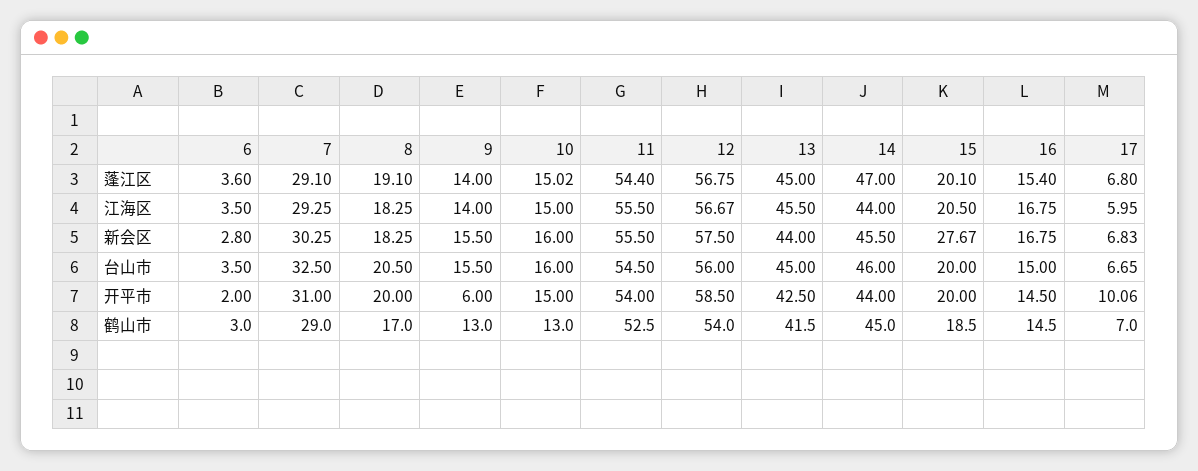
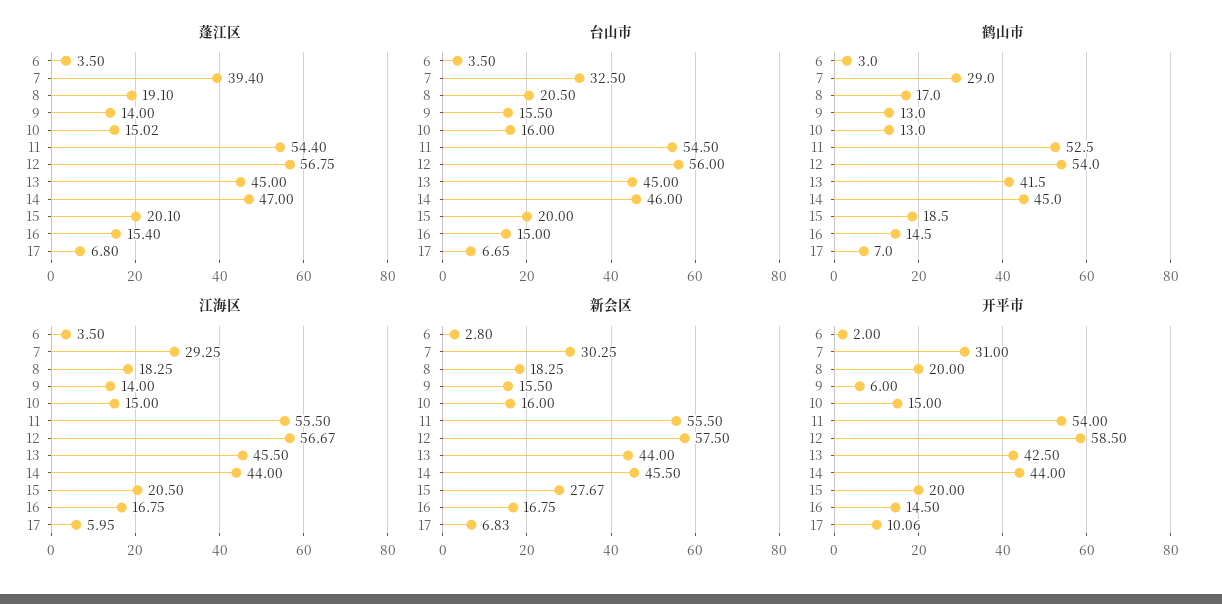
蓬江区, 6: 3.6 -> 3.5
蓬江区, 7: 29.1 -> 39.4

